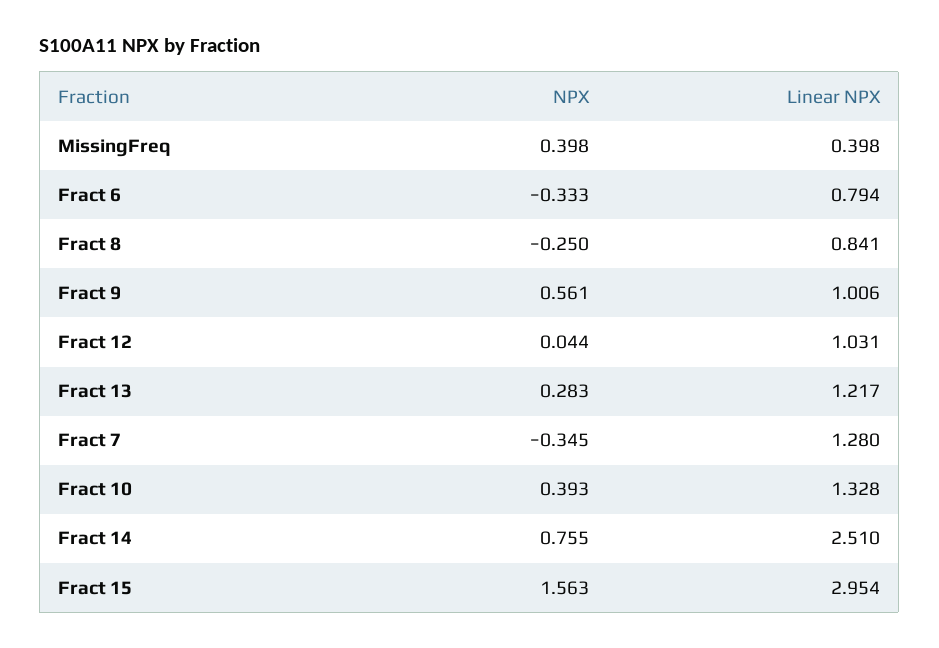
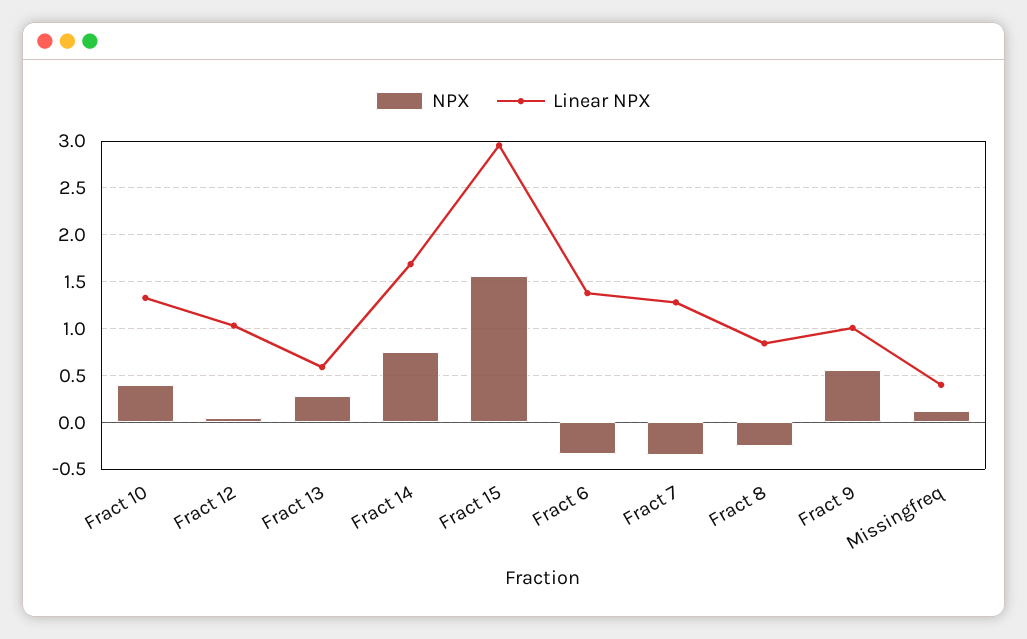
NPX, MissingFreq: 0.398 -> 0.1
Linear NPX, Fract 6: 0.794 -> 1.4
Linear NPX, Fract 13: 1.217 -> 0.6
Linear NPX, Fract 14: 2.51 -> 1.7

